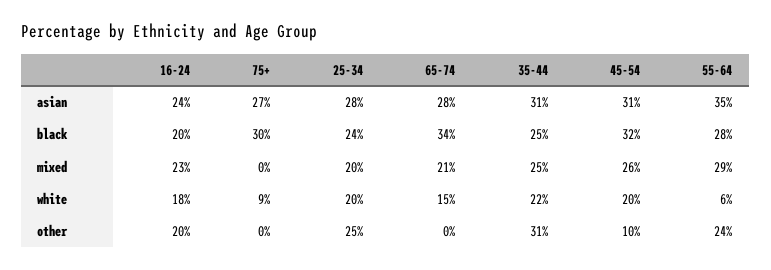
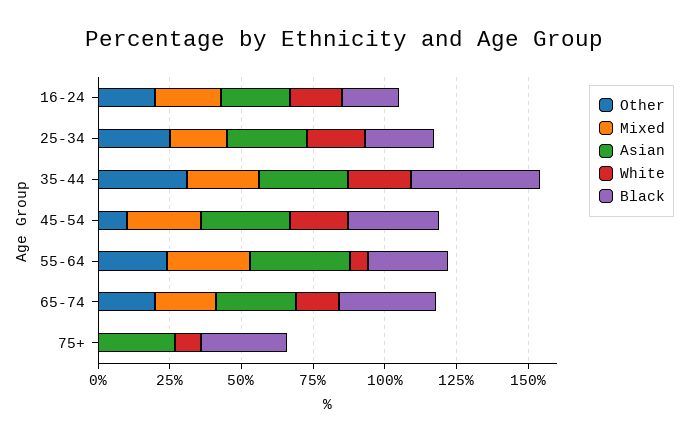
black, 35-44: 25 -> 45
other, 65-74: 0 -> 20

